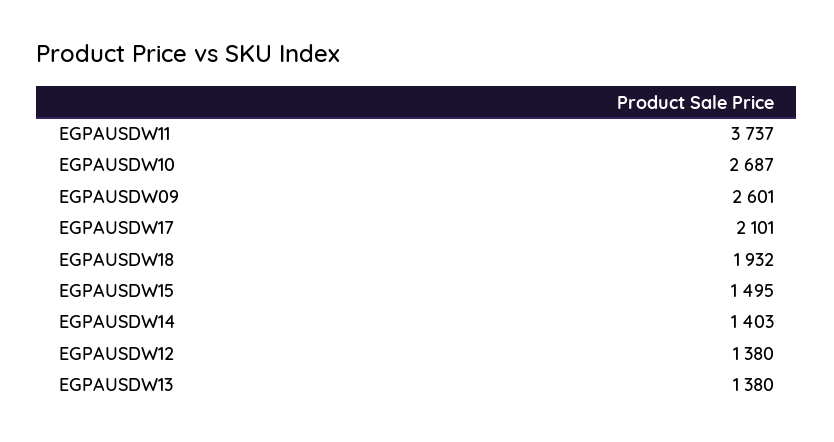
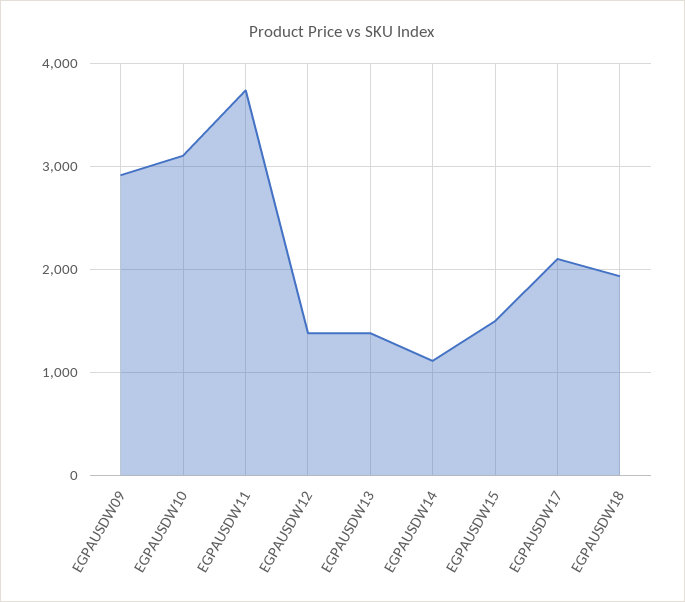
EGPAUSDW10: 2687 -> 3100
EGPAUSDW09: 2601 -> 2900
EGPAUSDW14: 1403 -> 1100

